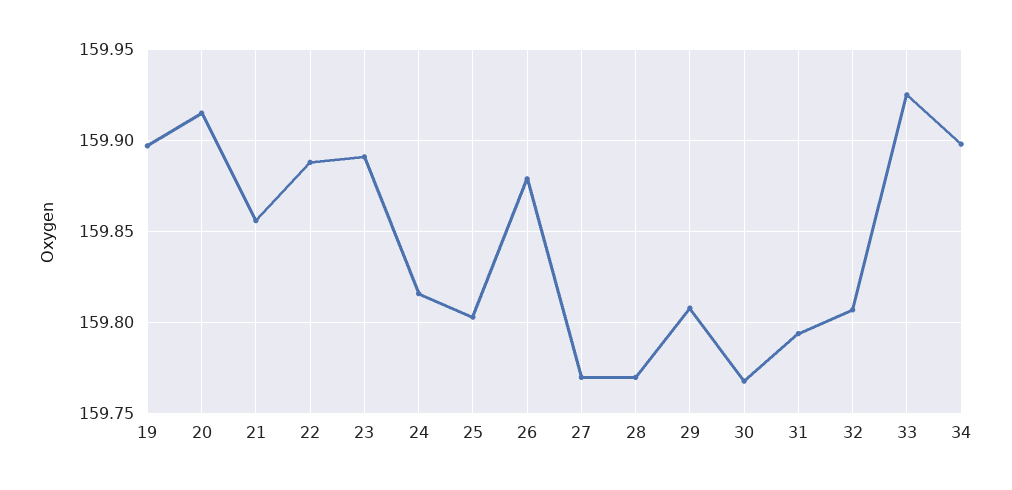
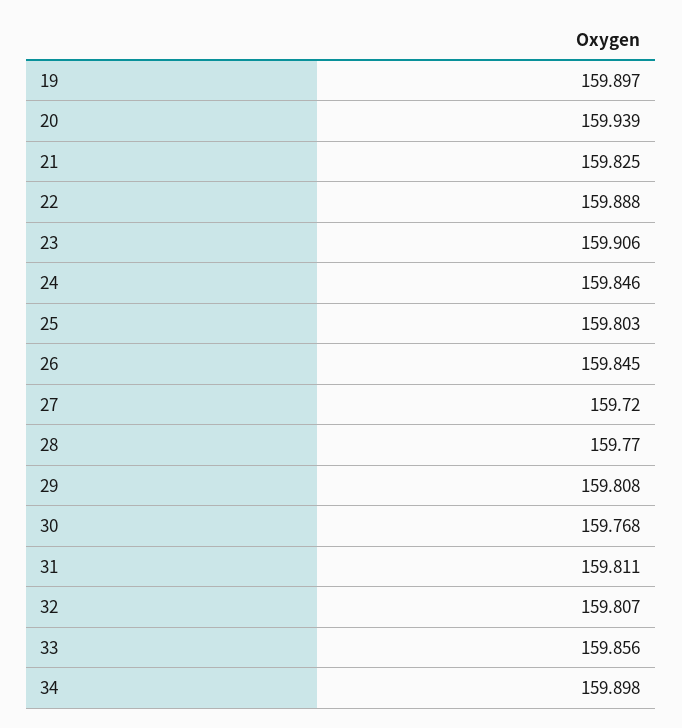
20: 159.915 -> 159.939
21: 159.855 -> 159.825
23: 159.89 -> 159.906
24: 159.815 -> 159.846
26: 159.88 -> 159.845
27: 159.77 -> 159.72
31: 159.795 -> 159.811
33: 159.925 -> 159.856

